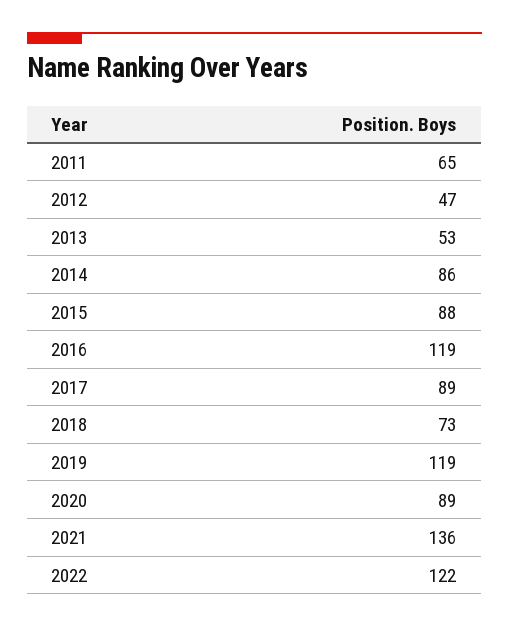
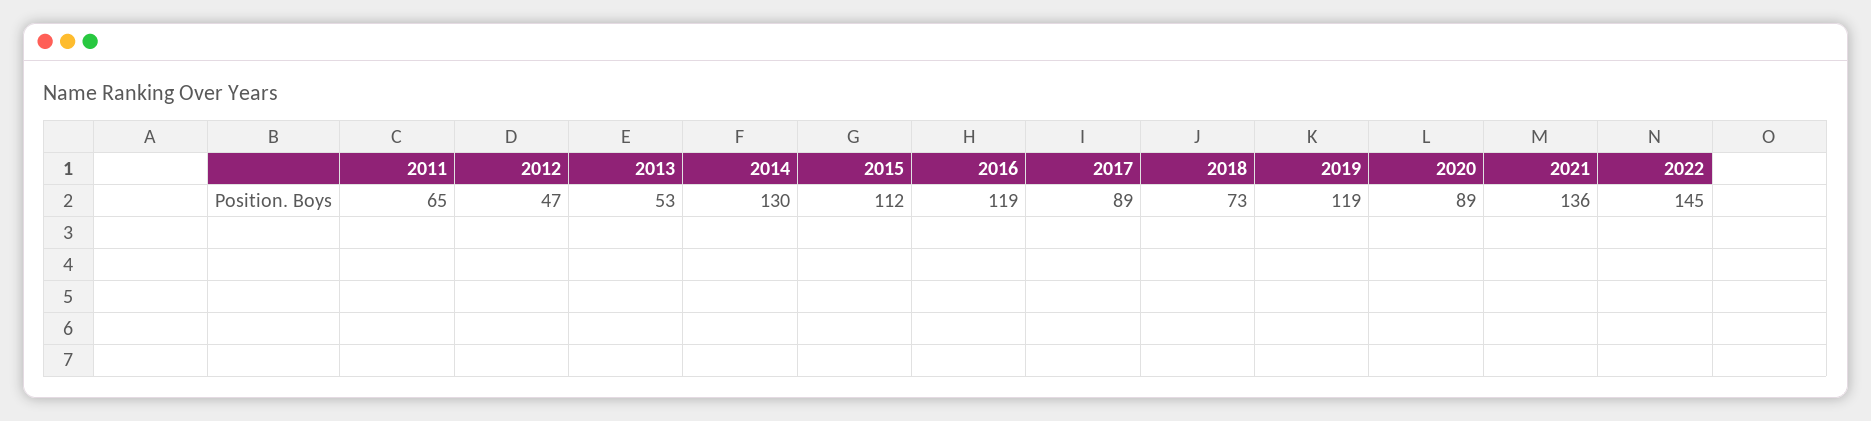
2014: 86 -> 130
2015: 88 -> 112
2022: 122 -> 145

